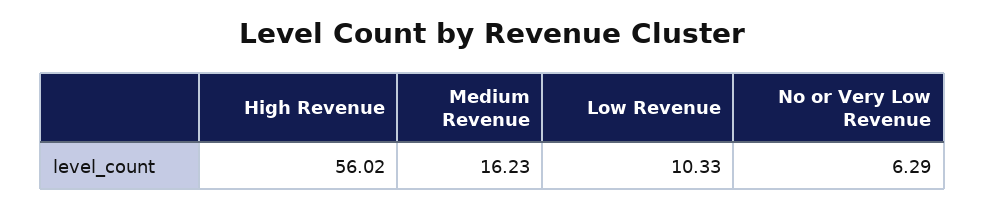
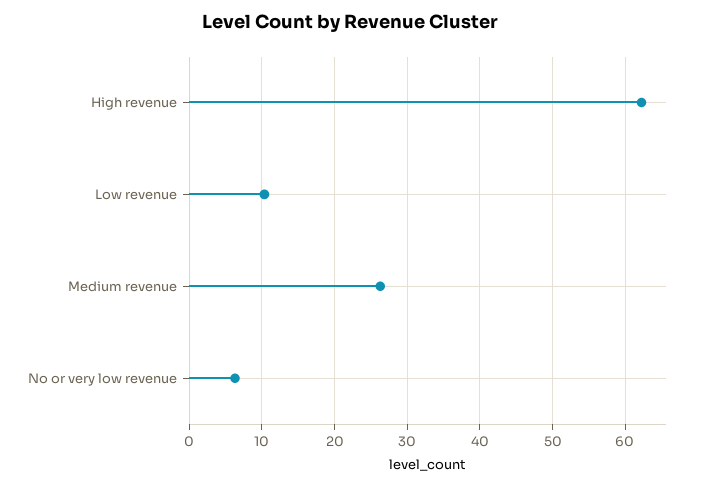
High Revenue: 56.02 -> 62
Medium Revenue: 16.23 -> 26

